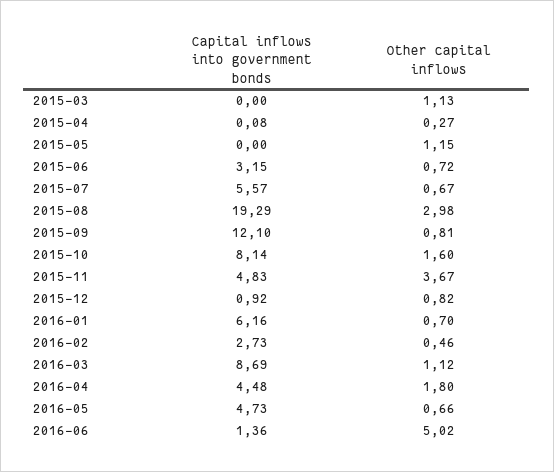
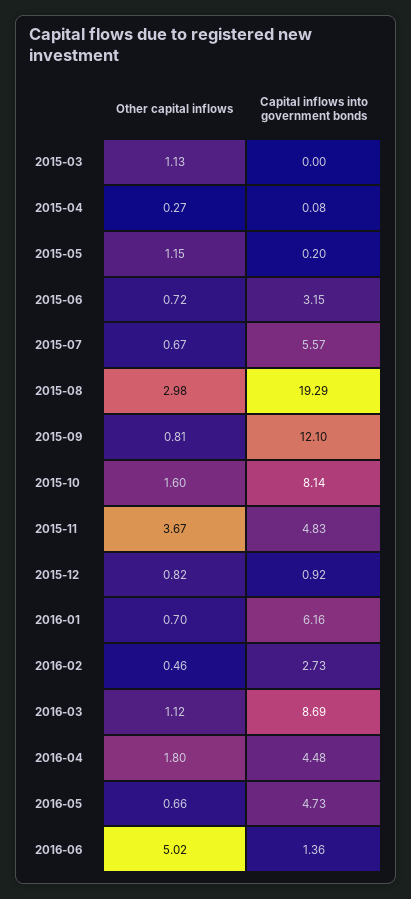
Capital inflows into government bonds, 2015-05: 0 -> 0.2

